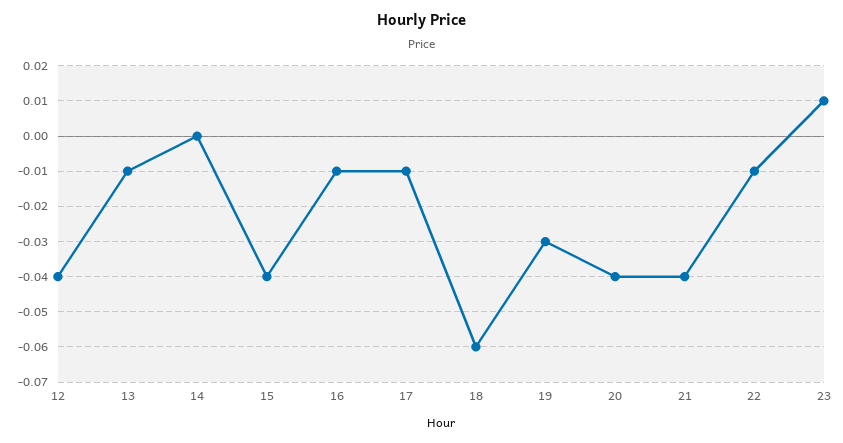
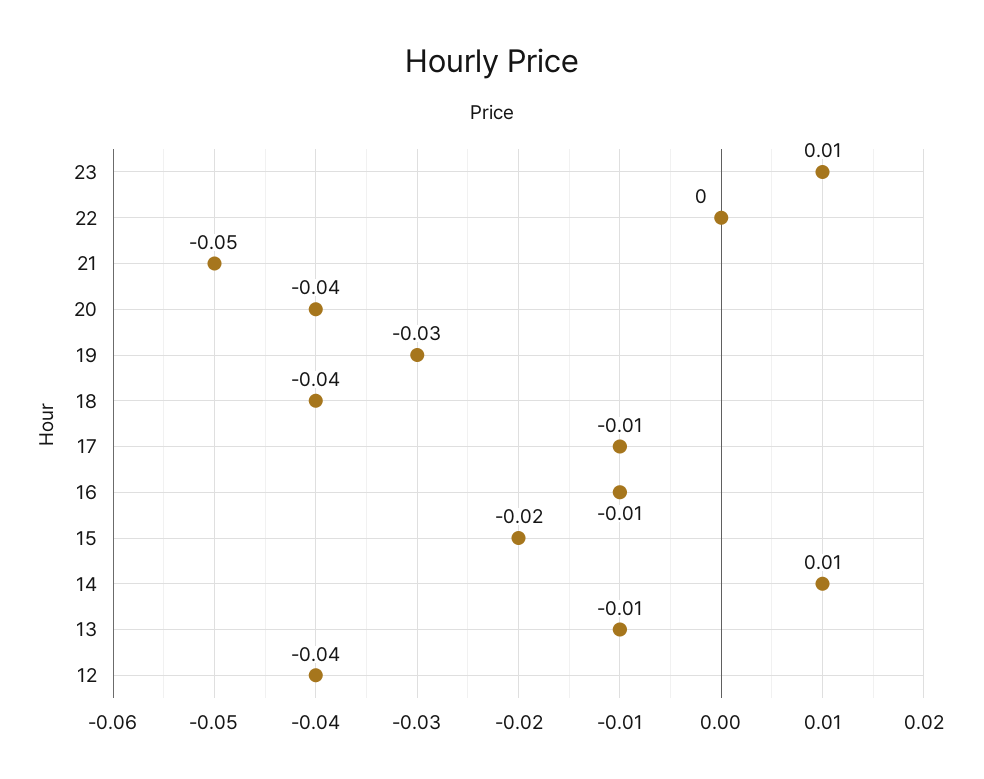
14: 0 -> 0.01
15: -0.04 -> -0.02
18: -0.06 -> -0.04
21: -0.04 -> -0.05
22: -0.01 -> 0

